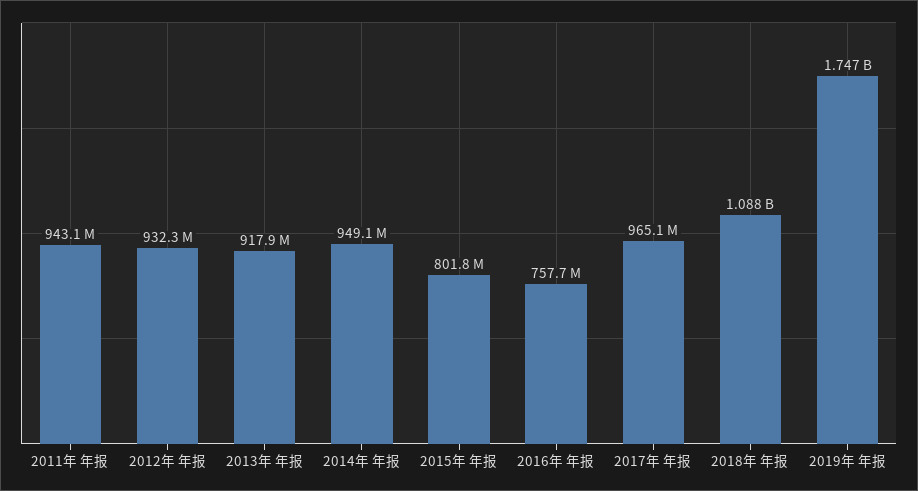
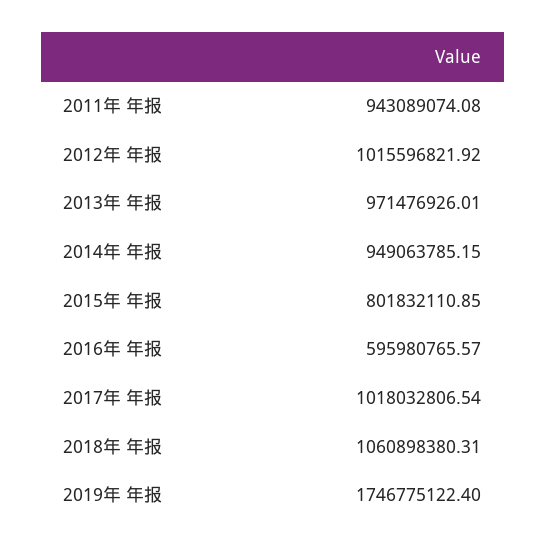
2012年 年报: 932300000 -> 1015596821.92
2013年 年报: 917900000 -> 971476926.01
2016年 年报: 757700000 -> 595980765.57
2017年 年报: 965100000 -> 1018032806.54
2018年 年报: 1088000000 -> 1060898380.31

